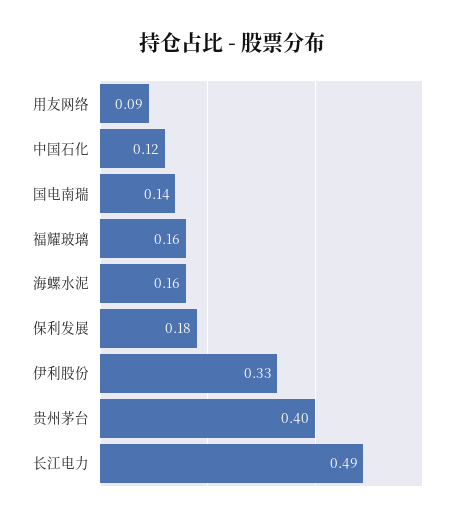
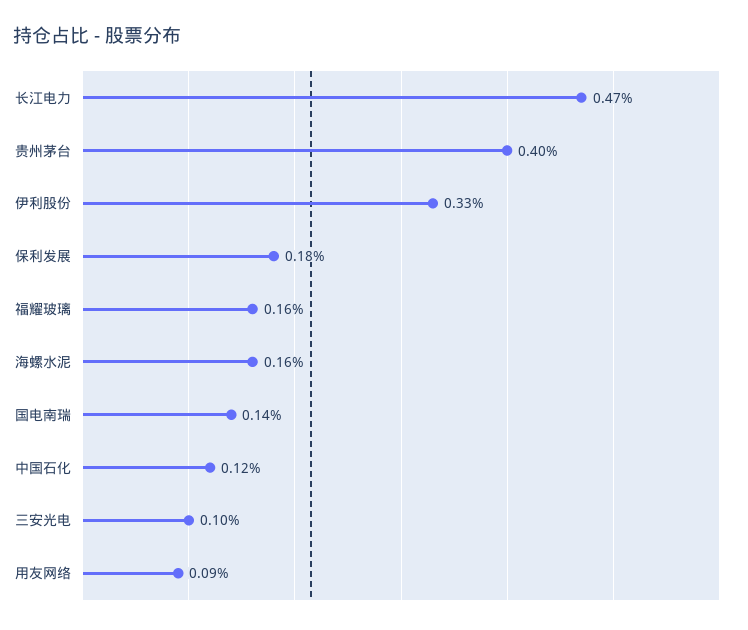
长江电力: 0.49 -> 0.47
三安光电: none -> 0.1

